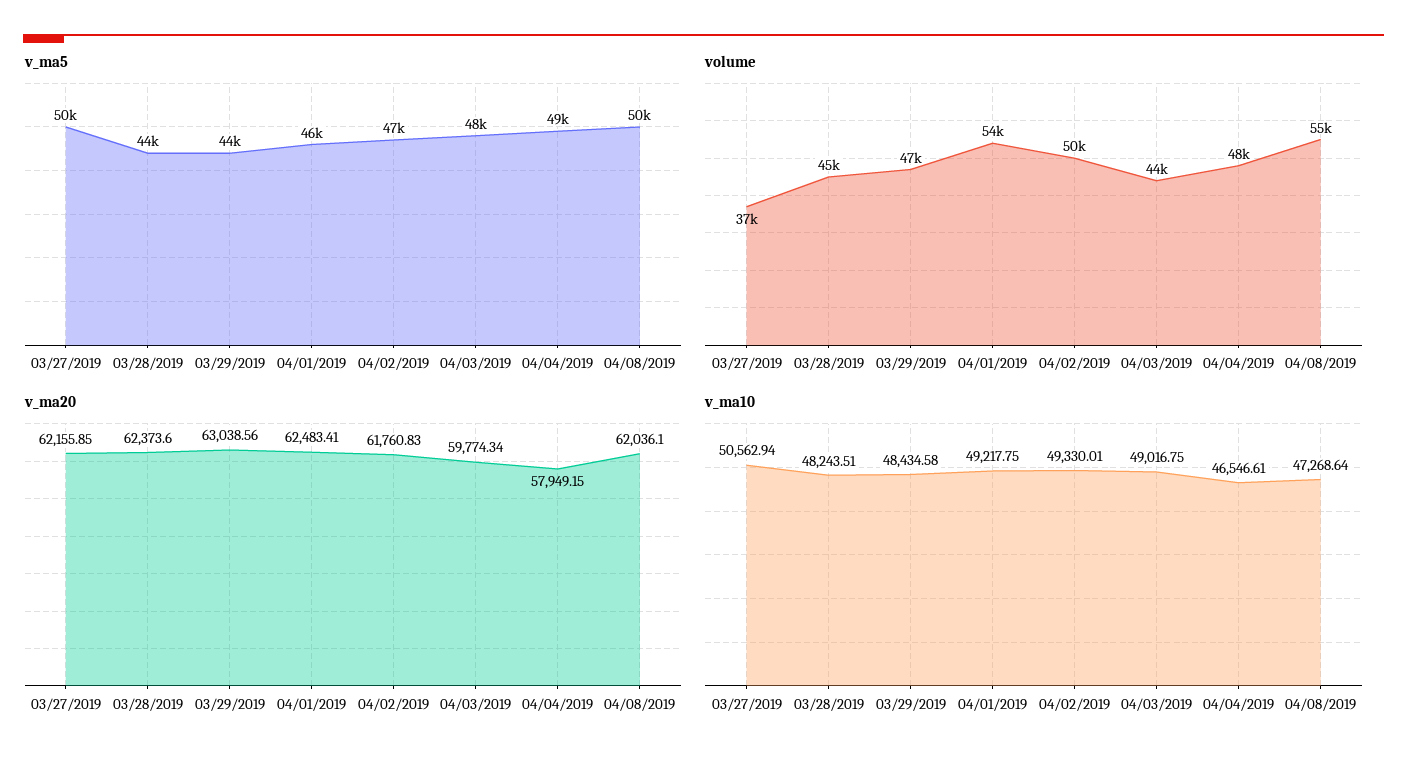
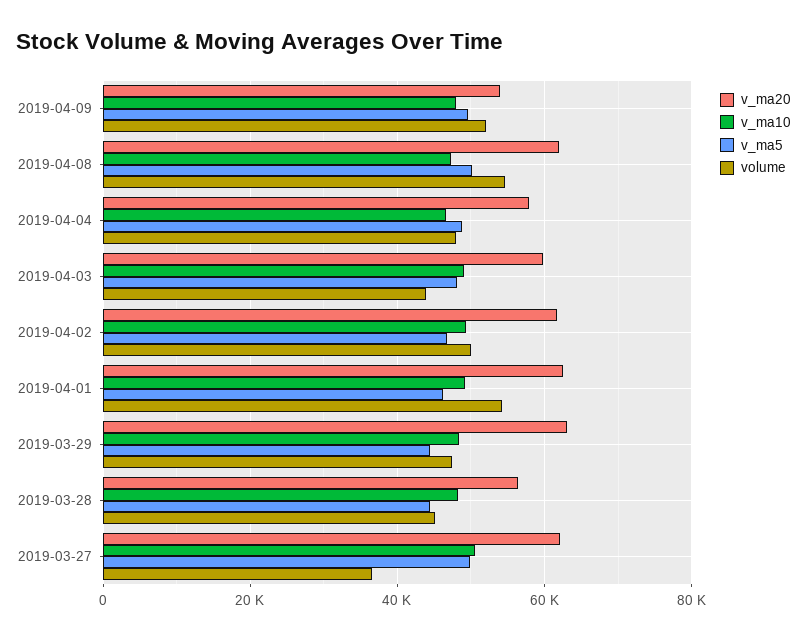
v_ma20, 03/28/2019: 62373.6 -> 56000
v_ma20, 2019-04-09: none -> 54000
v_ma10, 2019-04-09: none -> 48000
v_ma5, 2019-04-09: none -> 50000
volume, 2019-04-09: none -> 52000

